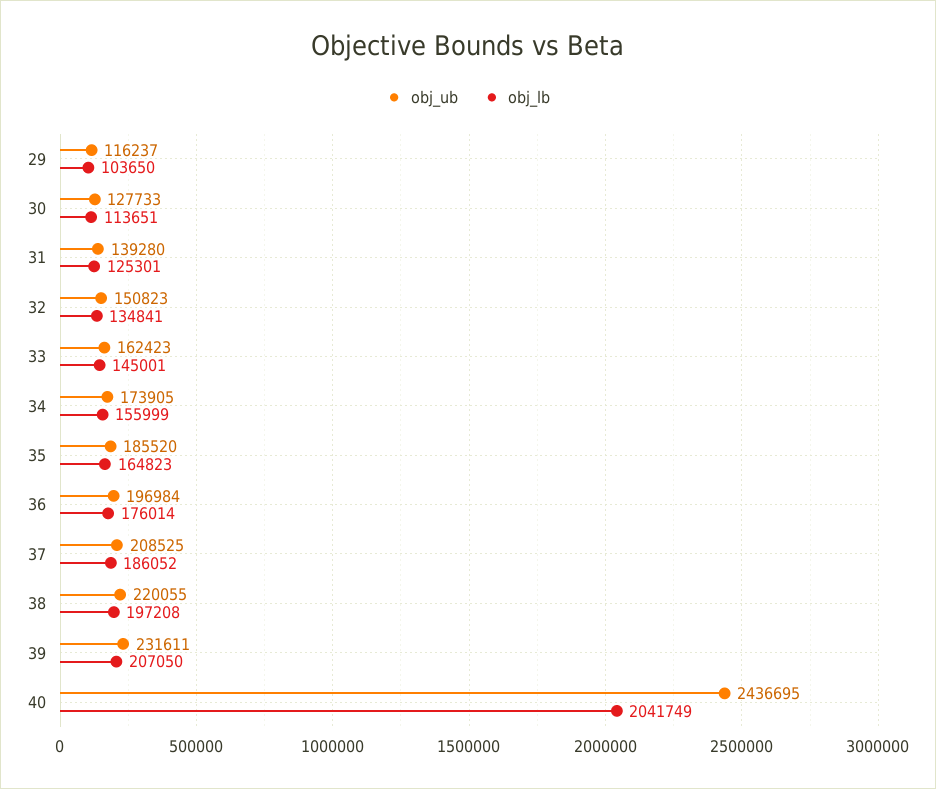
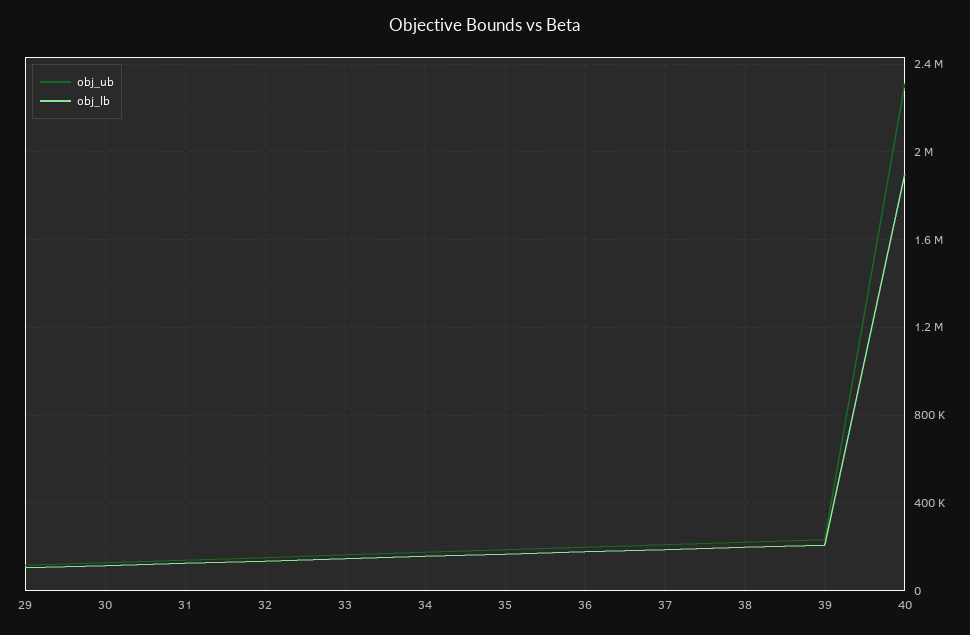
obj_ub, 40: 2436695 -> 2300000
obj_lb, 40: 2041749 -> 1900000

